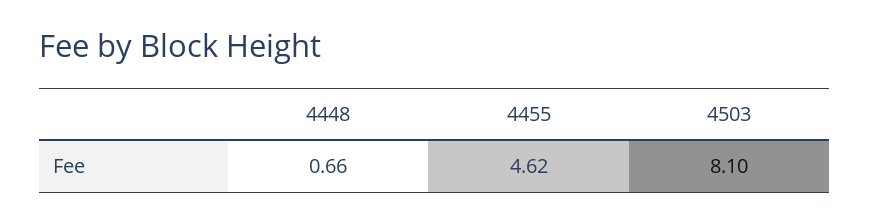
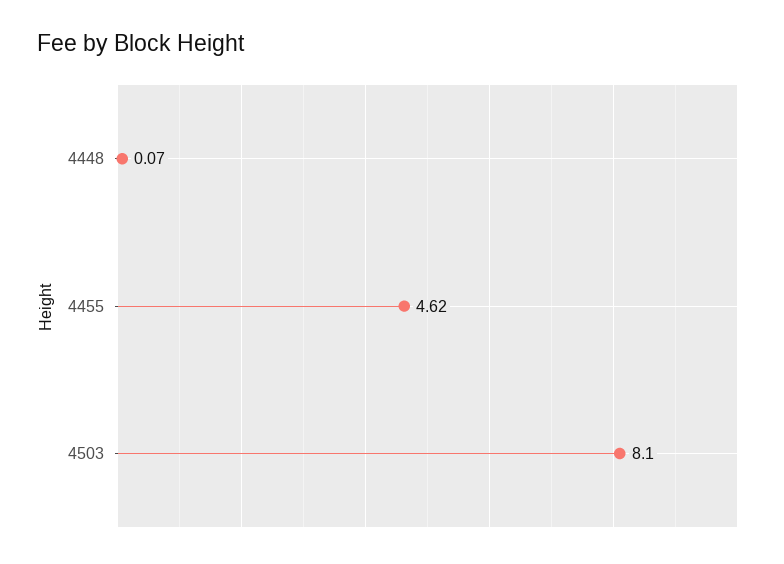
4448: 0.66 -> 0.07

